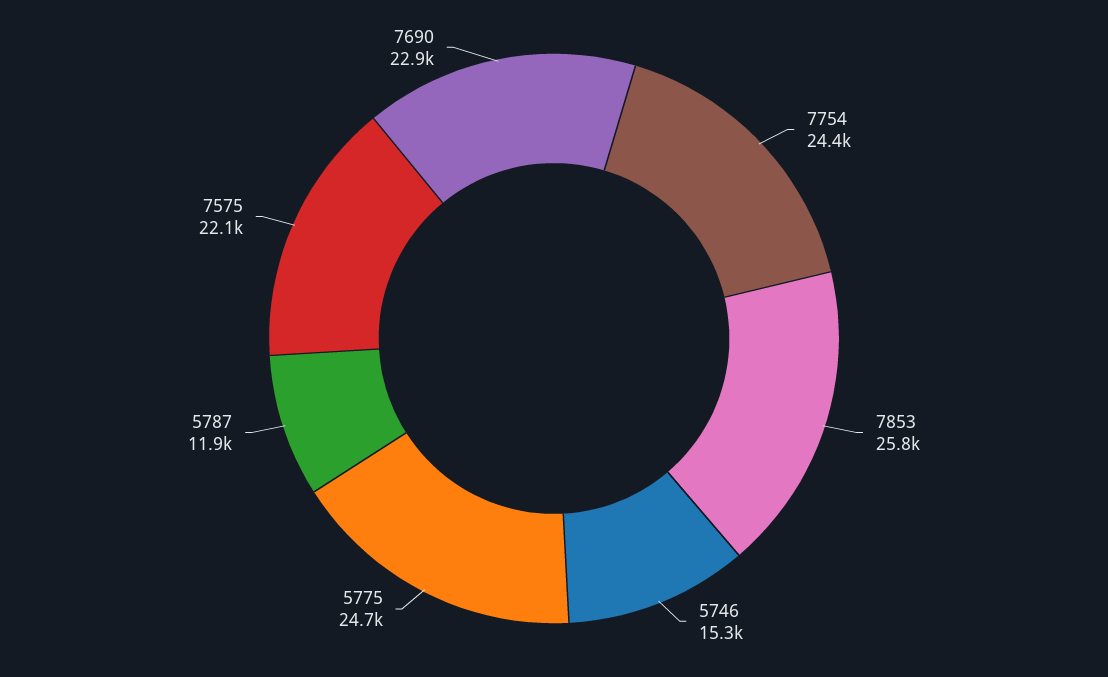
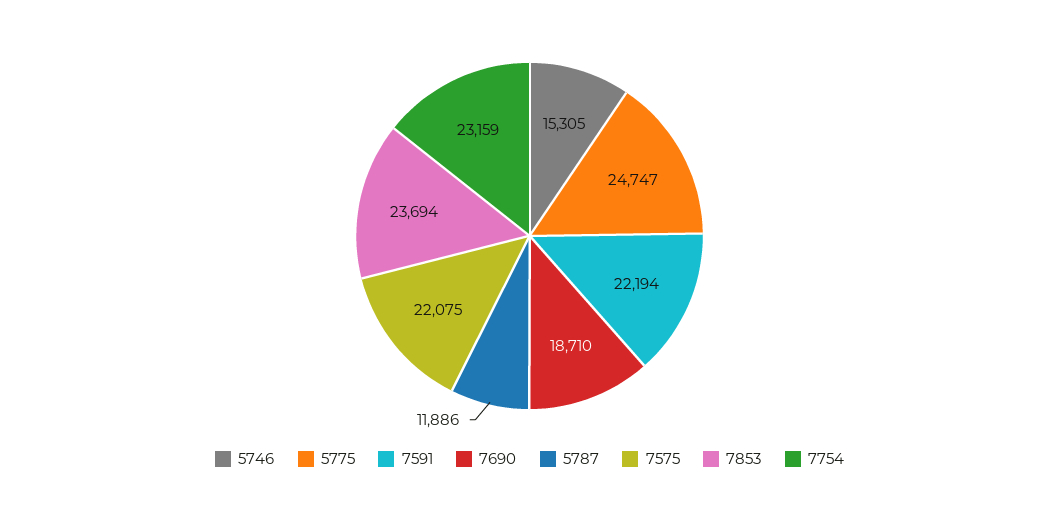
7754: 24400 -> 23159
7853: 25800 -> 23694
7690: 22900 -> 18710
7591: none -> 22194

